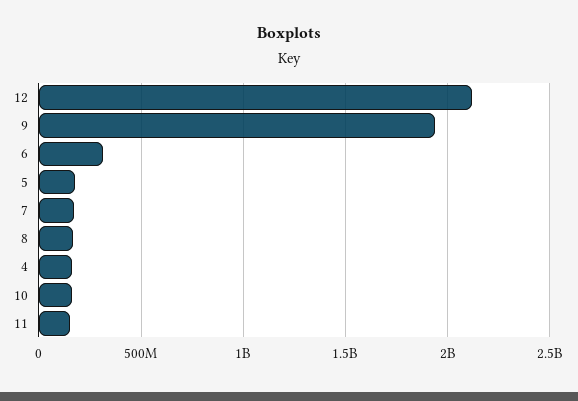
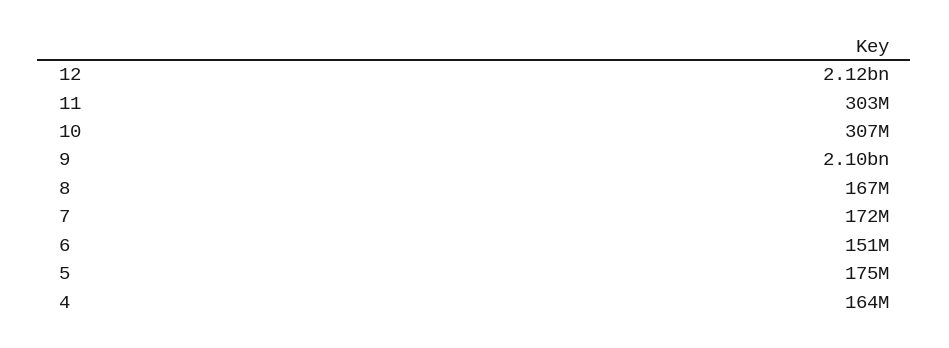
9: 1950000000 -> 2100000000
6: 300000000 -> 151000000
10: 150000000 -> 307000000
11: 150000000 -> 303000000

